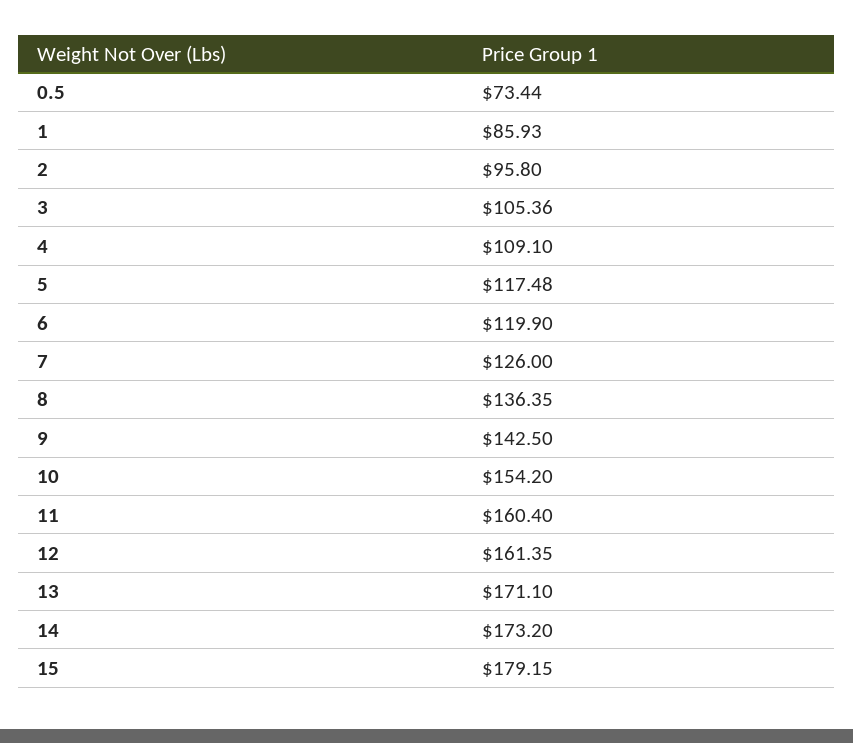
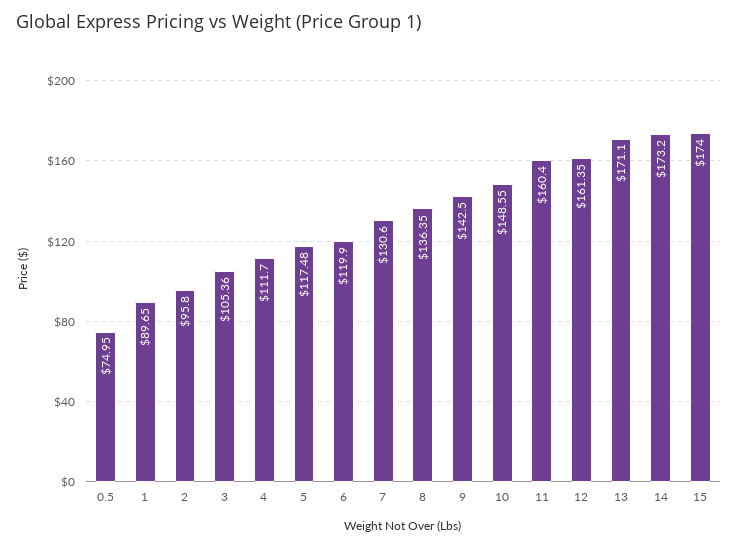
0.5: 73.44 -> 74.95
1: 85.93 -> 89.65
4: 109.1 -> 111.7
7: 126 -> 130.6
10: 154.2 -> 148.55
15: 179.15 -> 174

